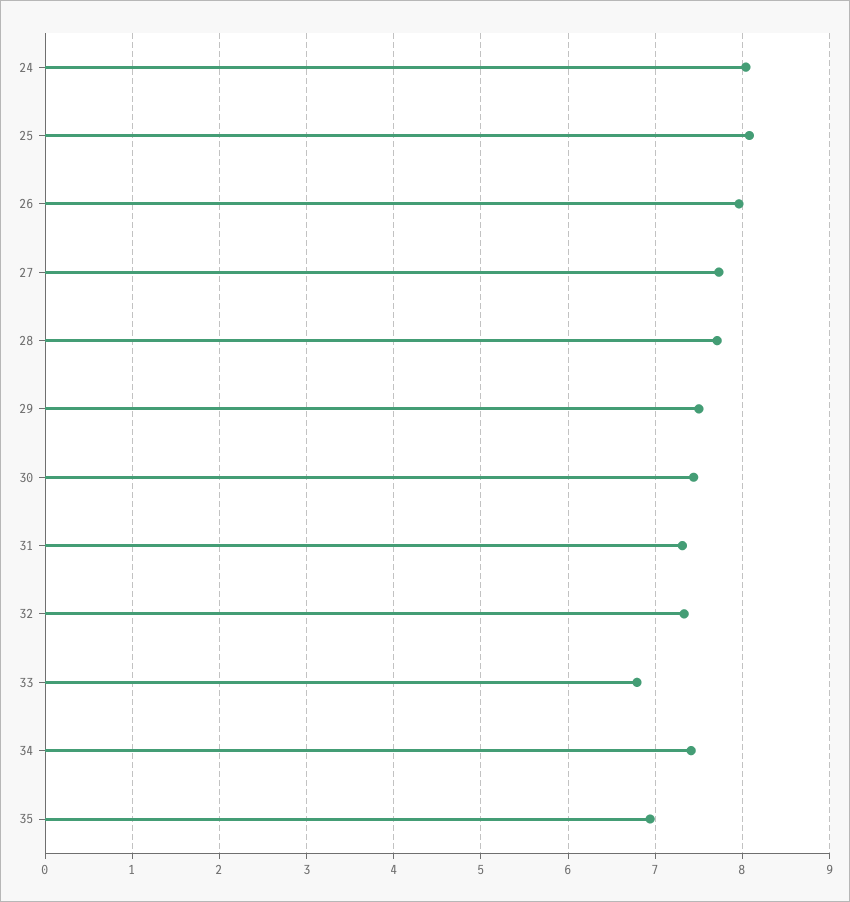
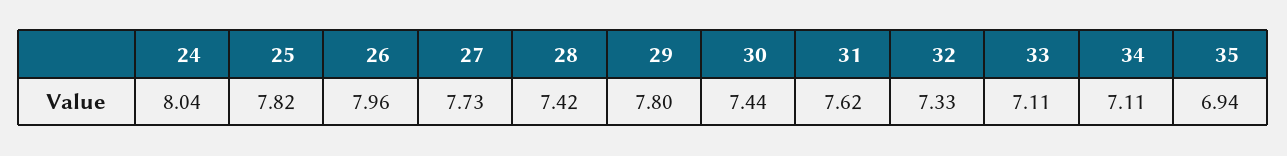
25: 8.1 -> 7.82
28: 7.7 -> 7.42
29: 7.5 -> 7.8
31: 7.3 -> 7.62
33: 6.8 -> 7.11
34: 7.4 -> 7.11

